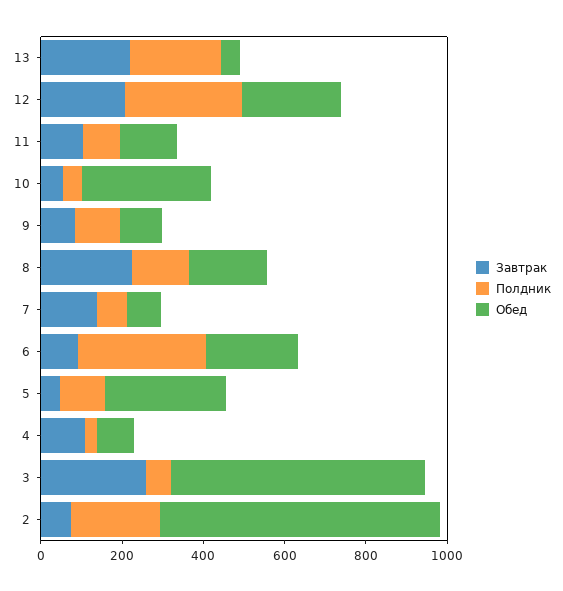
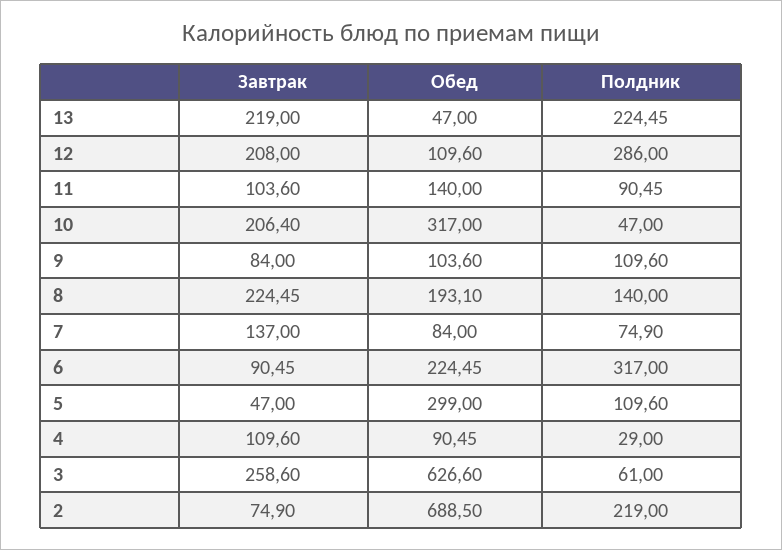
Обед, 12: 250 -> 109.6
Завтрак, 10: 50 -> 206.4

